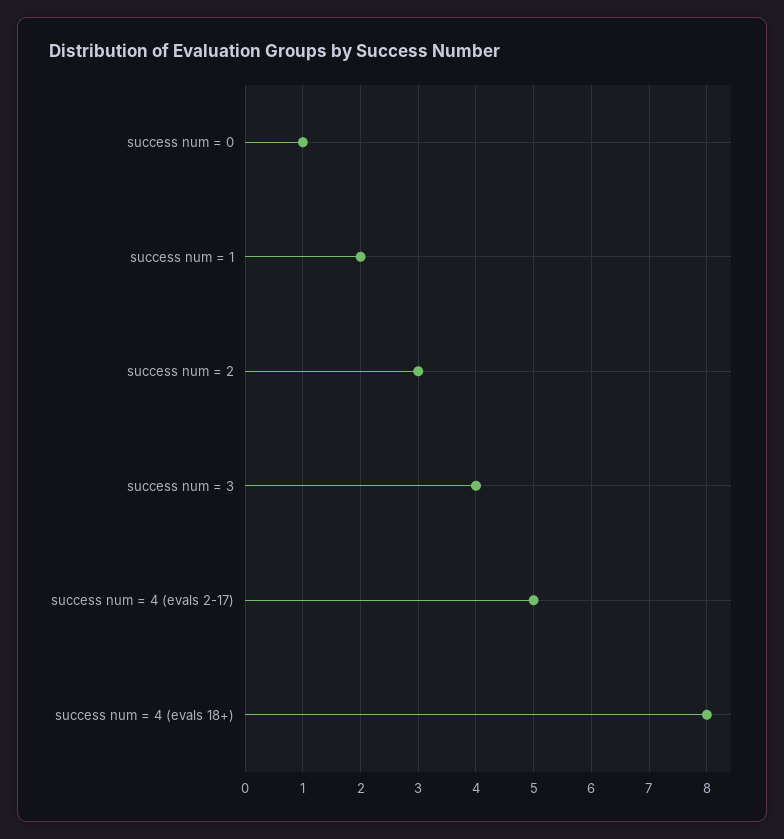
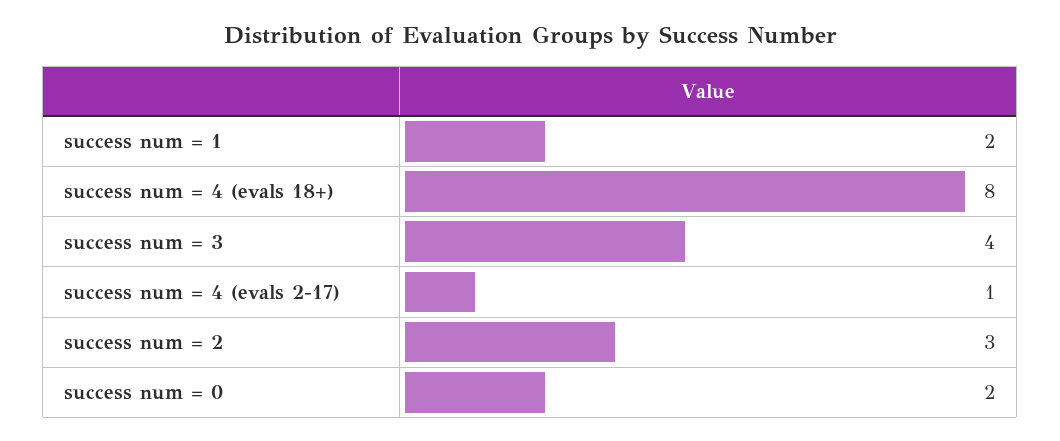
success num = 0: 1 -> 2
success num = 4 (evals 2-17): 5 -> 1

